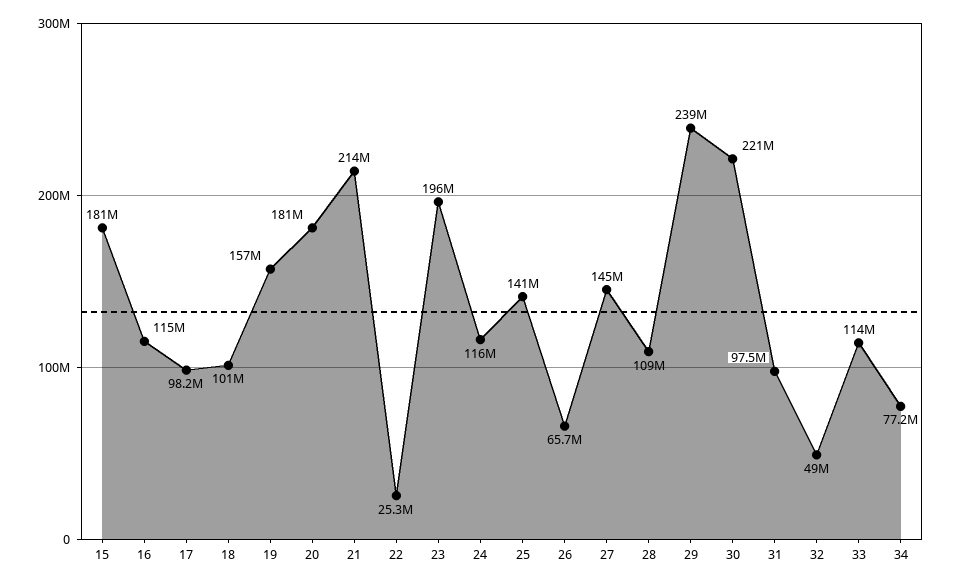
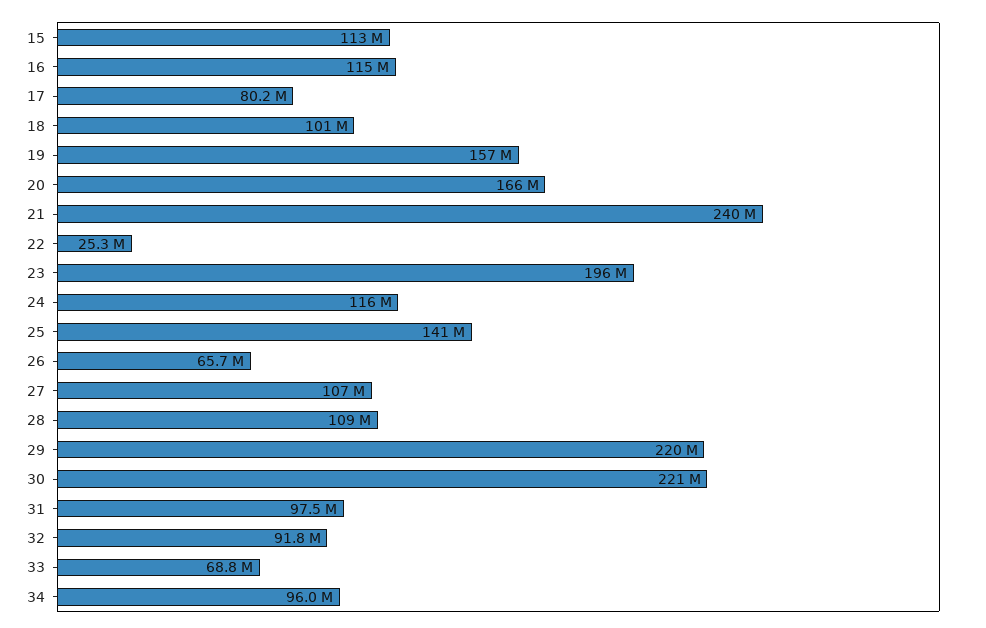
15: 181000000 -> 113000000
17: 98200000 -> 80200000
20: 181000000 -> 166000000
21: 214000000 -> 240000000
27: 145000000 -> 107000000
29: 239000000 -> 220000000
32: 49000000 -> 91800000
33: 114000000 -> 68800000
34: 77200000 -> 96000000

